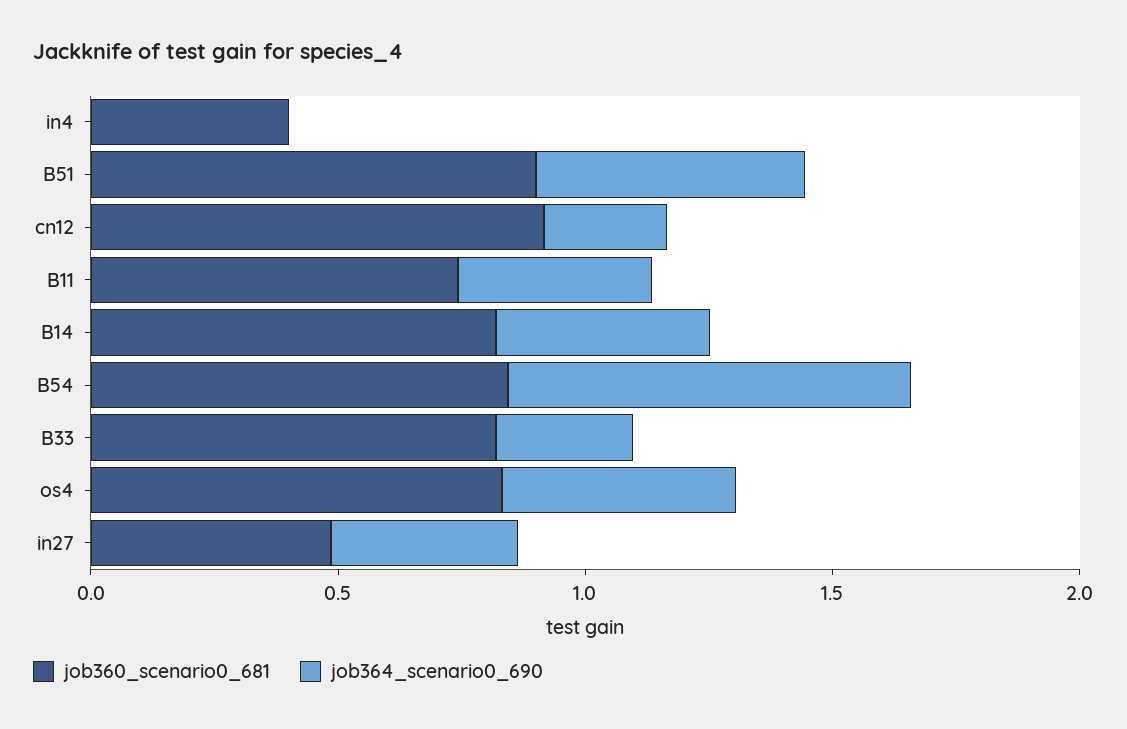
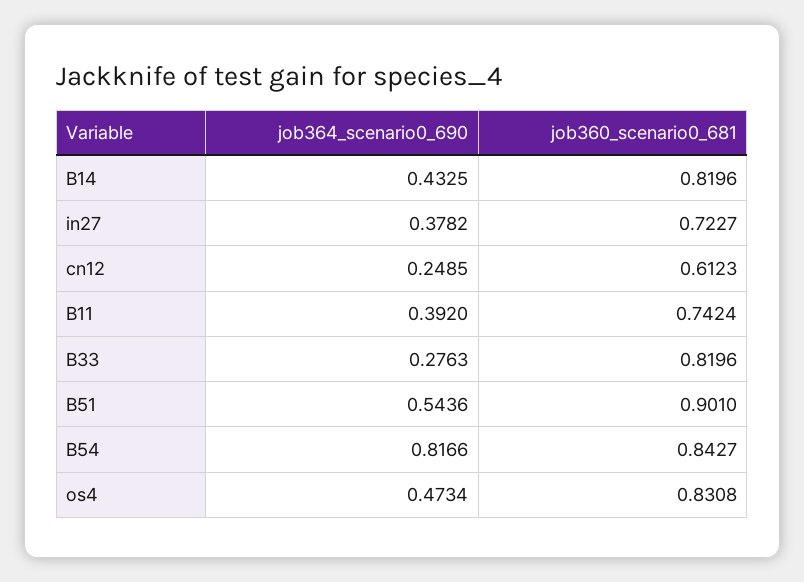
job360_scenario0_681, in4: 0.4 -> none
job364_scenario0_690, in4: 0 -> none
job360_scenario0_681, cn12: 0.9 -> 0.6123
job360_scenario0_681, in27: 0.5 -> 0.7227

